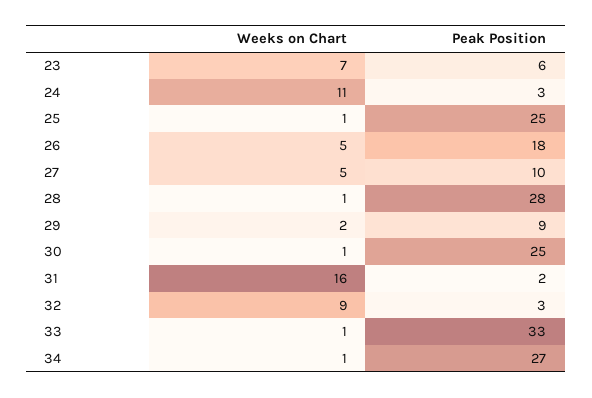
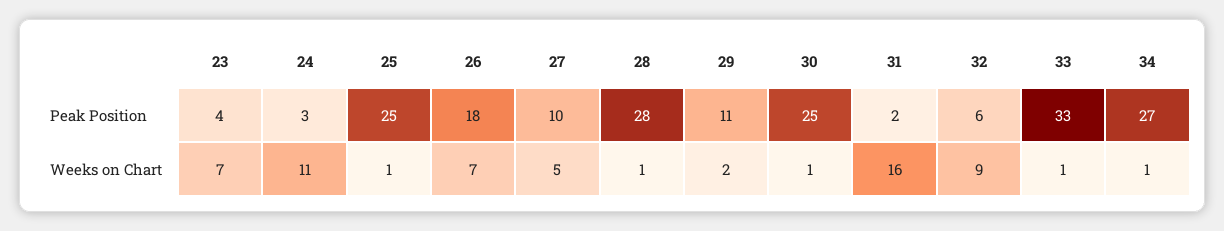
Peak Position, 23: 6 -> 4
Weeks on Chart, 26: 5 -> 7
Peak Position, 29: 9 -> 11
Peak Position, 32: 3 -> 6

